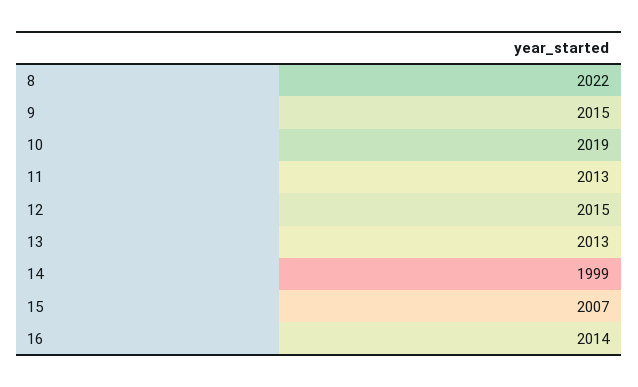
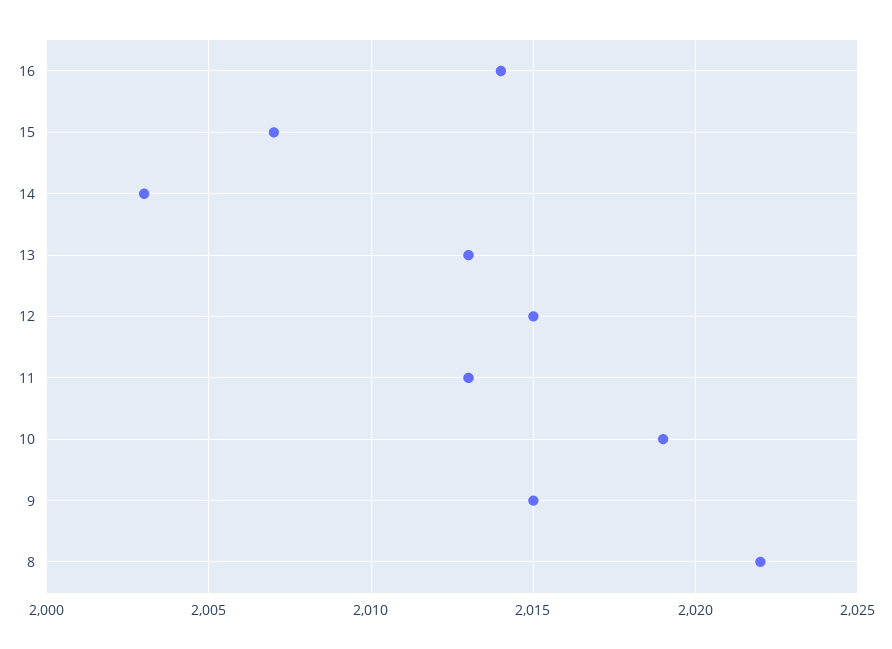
14: 1999 -> 2003

